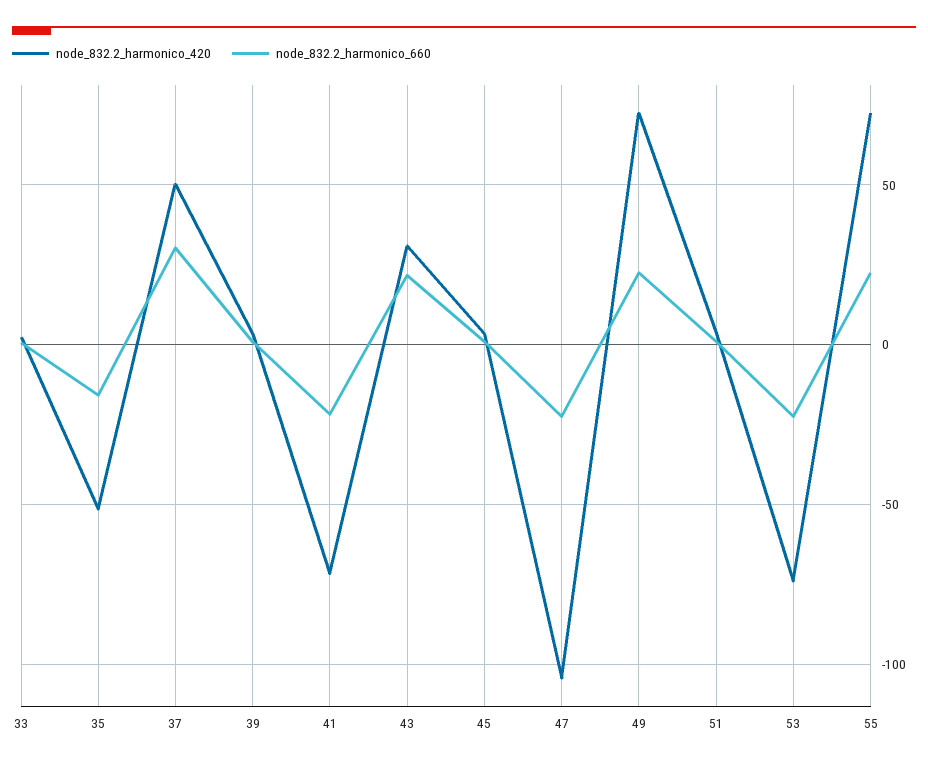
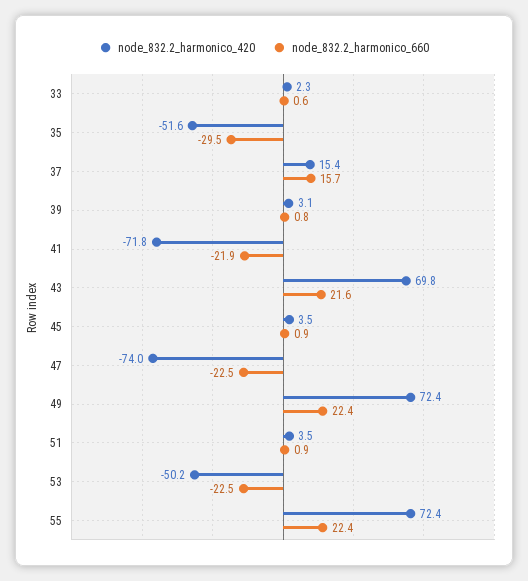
node_832.2_harmonico_660, 35: -15 -> -29.5
node_832.2_harmonico_420, 37: 50 -> 15.4
node_832.2_harmonico_660, 37: 30 -> 15.7
node_832.2_harmonico_420, 43: 30 -> 69.8
node_832.2_harmonico_420, 47: -105 -> -74
node_832.2_harmonico_420, 53: -75 -> -50.2

